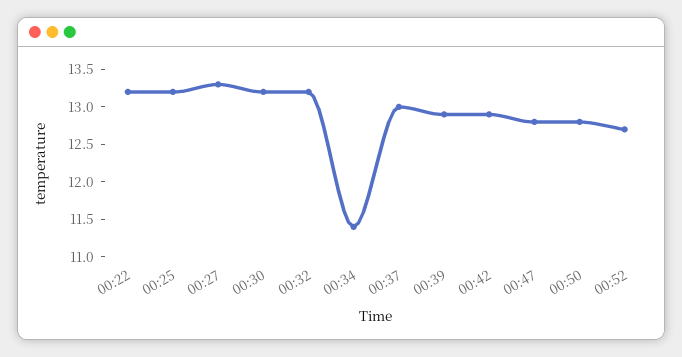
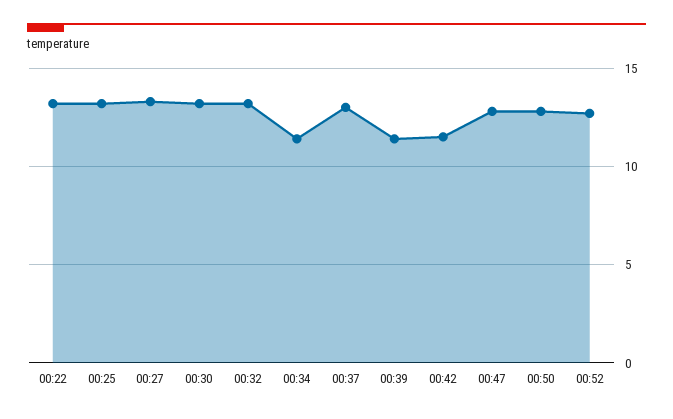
00:39: 13 -> 11.5
00:42: 13 -> 11.5

